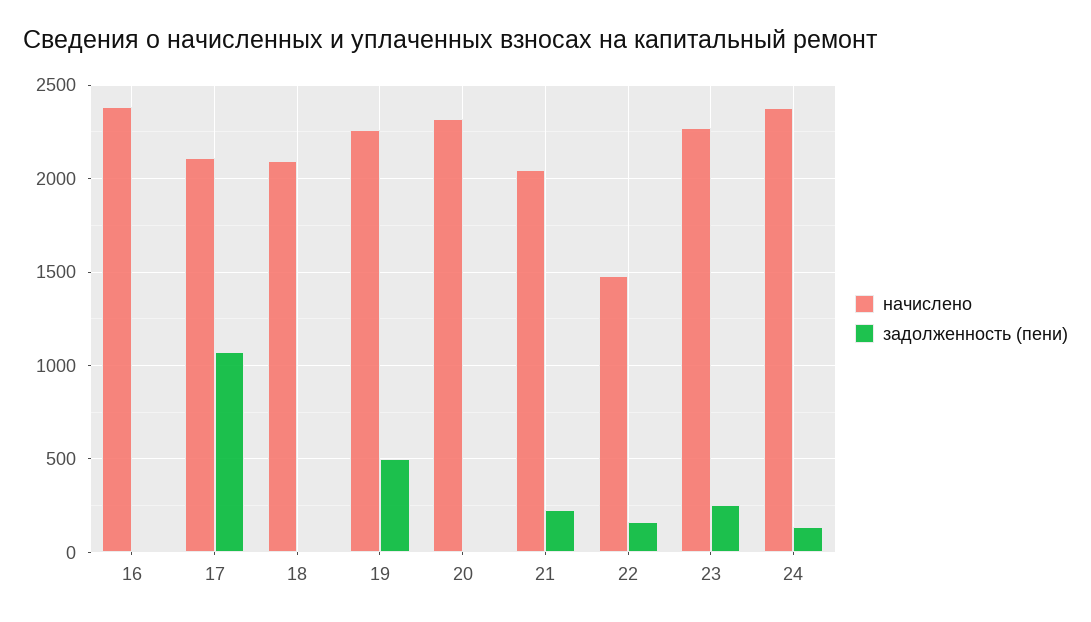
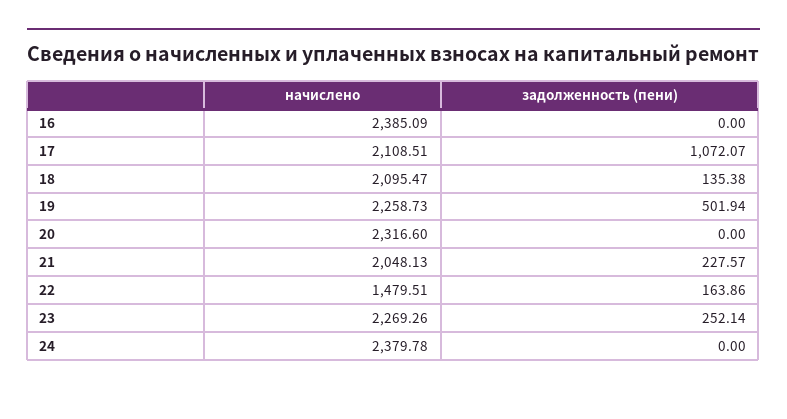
задолженность (пени), 18: 0 -> 135.38
задолженность (пени), 24: 150 -> 0

